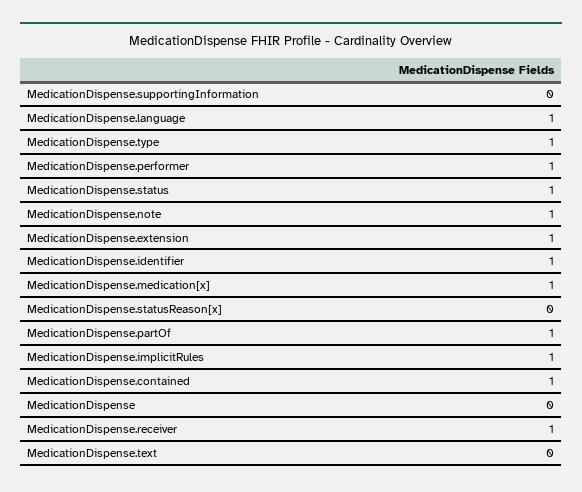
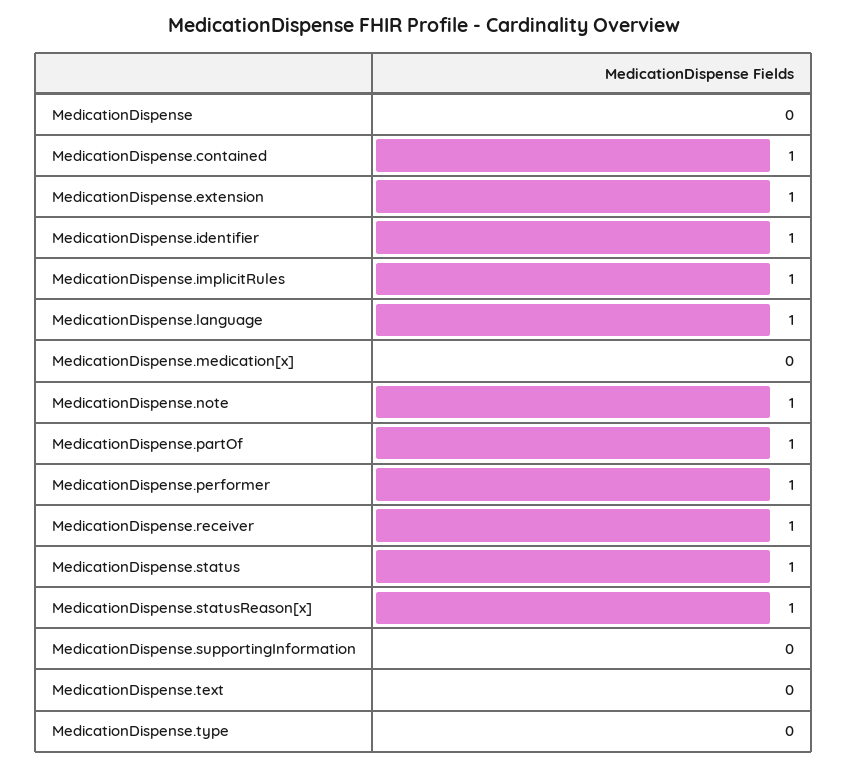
MedicationDispense.type: 1 -> 0
MedicationDispense.medication[x]: 1 -> 0
MedicationDispense.statusReason[x]: 0 -> 1

